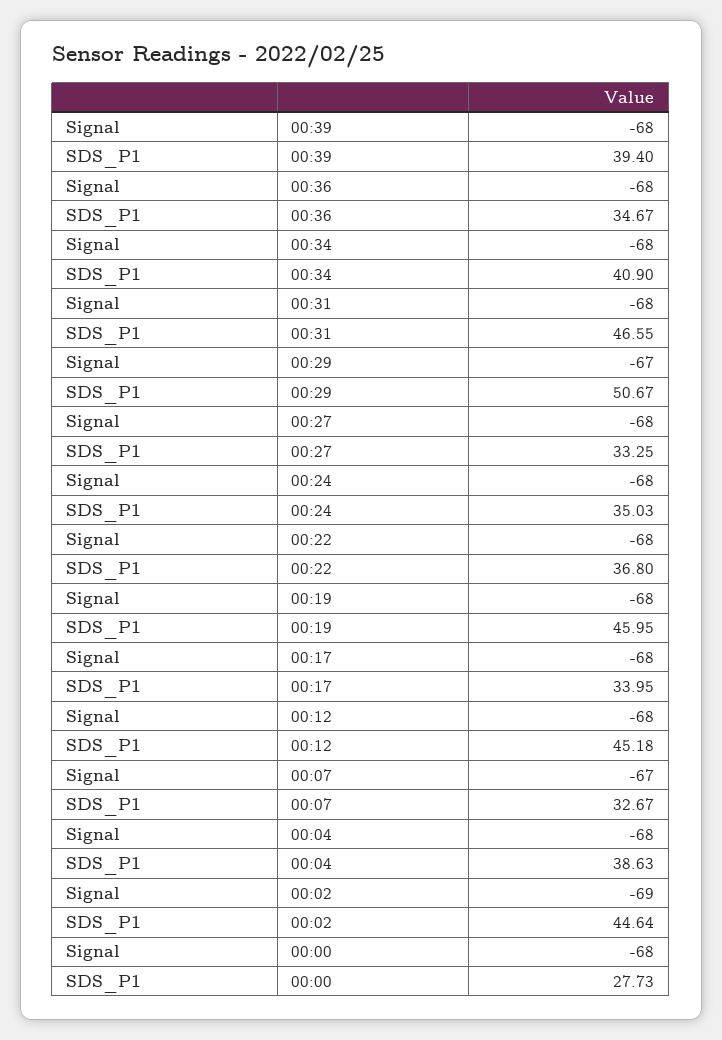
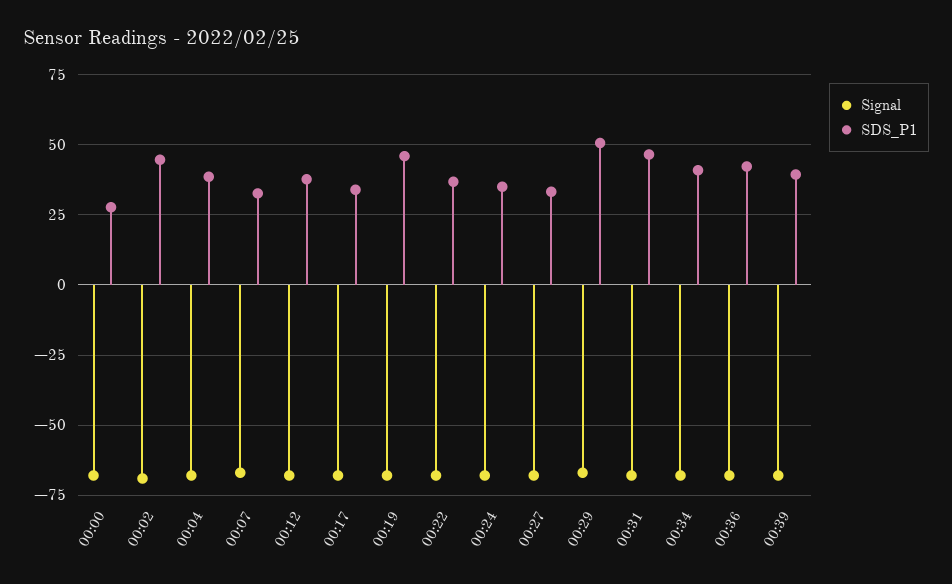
SDS_P1, 00:36: 34.67 -> 42.5
SDS_P1, 00:12: 45.18 -> 37.5

